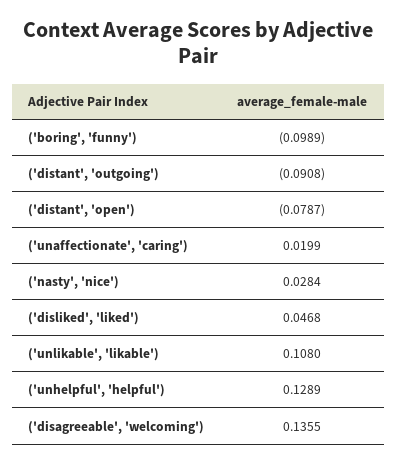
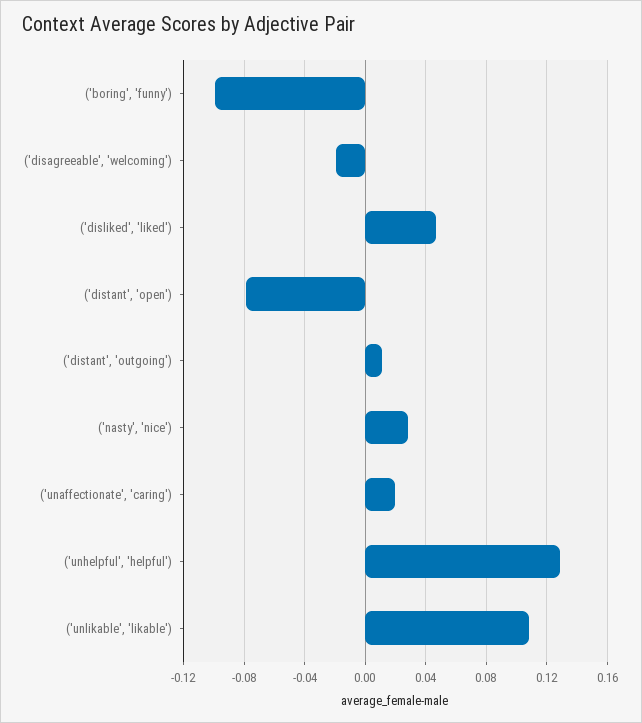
('distant', 'outgoing'): -0.0908 -> 0.01
('disagreeable', 'welcoming'): 0.1355 -> -0.02

